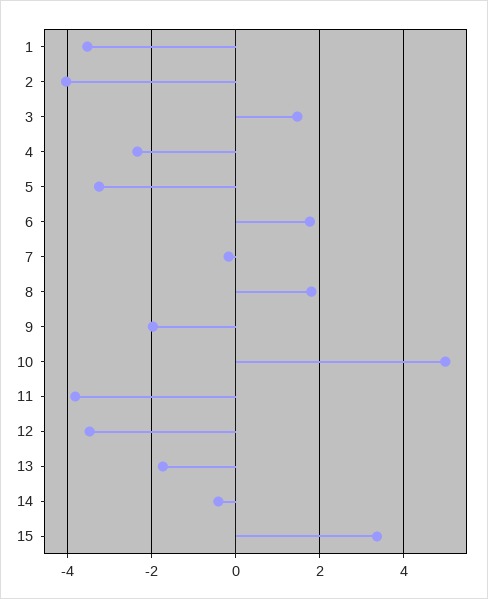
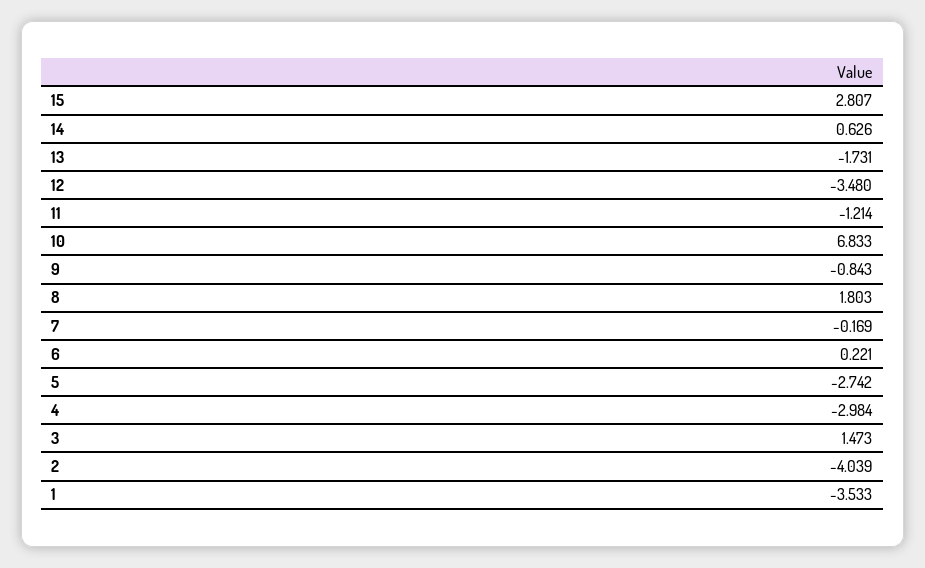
4: -2.4 -> -2.984
5: -3.2 -> -2.742
6: 1.8 -> 0.221
9: -2 -> -0.843
10: 5 -> 6.833
11: -3.8 -> -1.214
14: -0.4 -> 0.626
15: 3.4 -> 2.807

